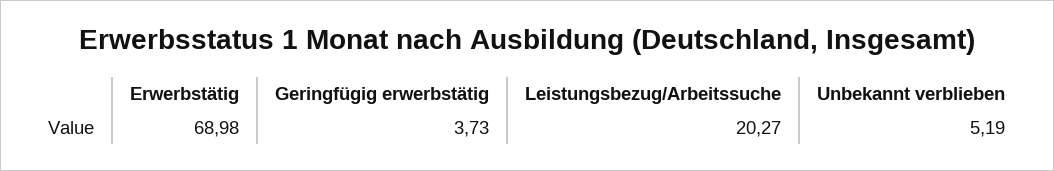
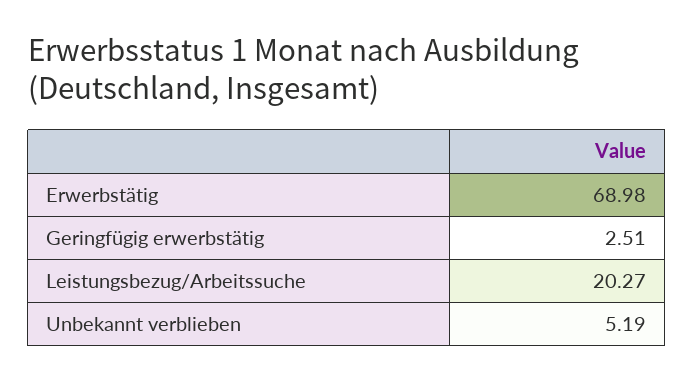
Geringfügig erwerbstätig: 3.73 -> 2.51

